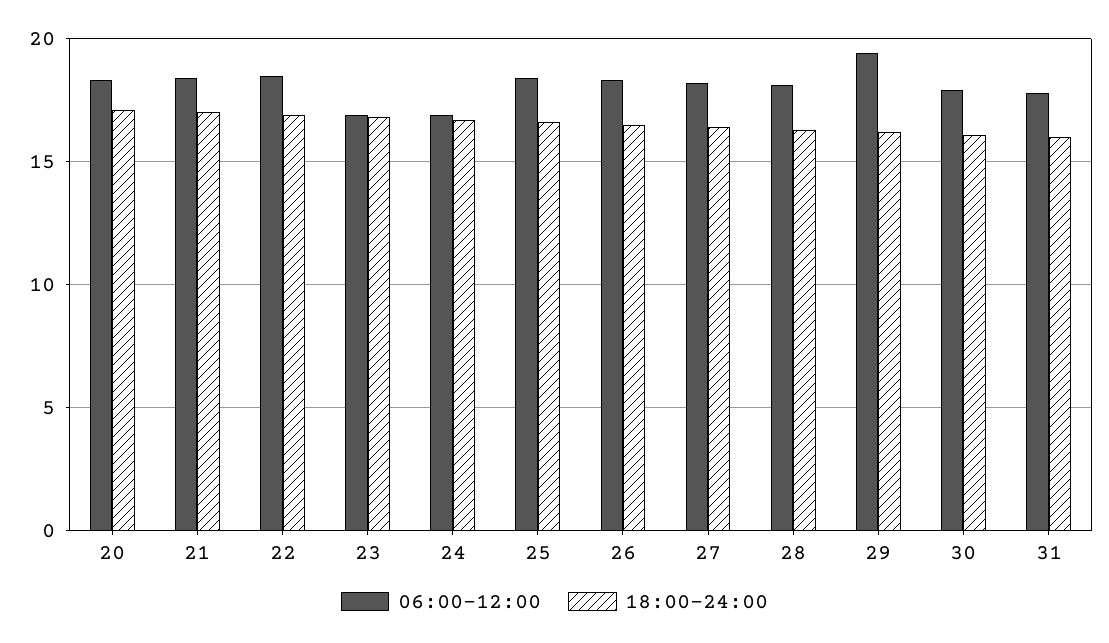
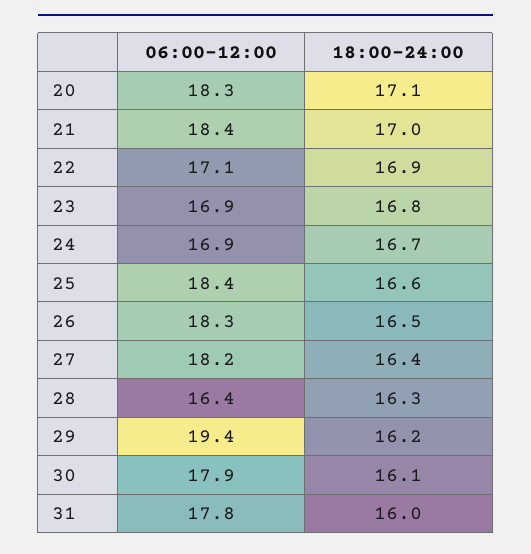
06:00-12:00, 22: 18.5 -> 17.1
06:00-12:00, 28: 18 -> 16.4

